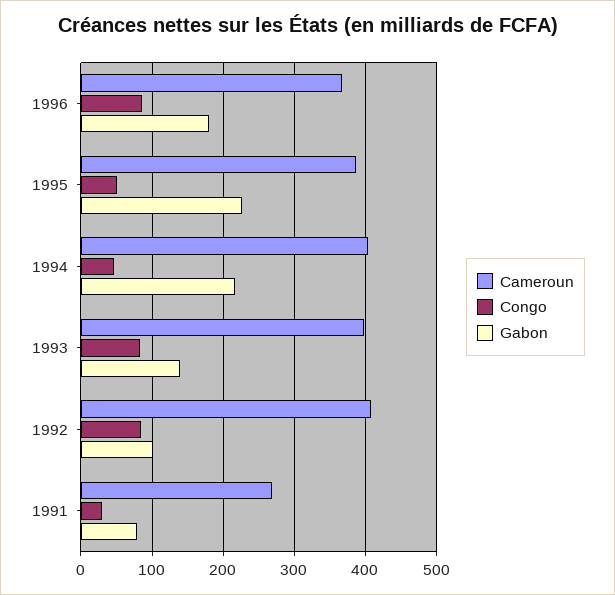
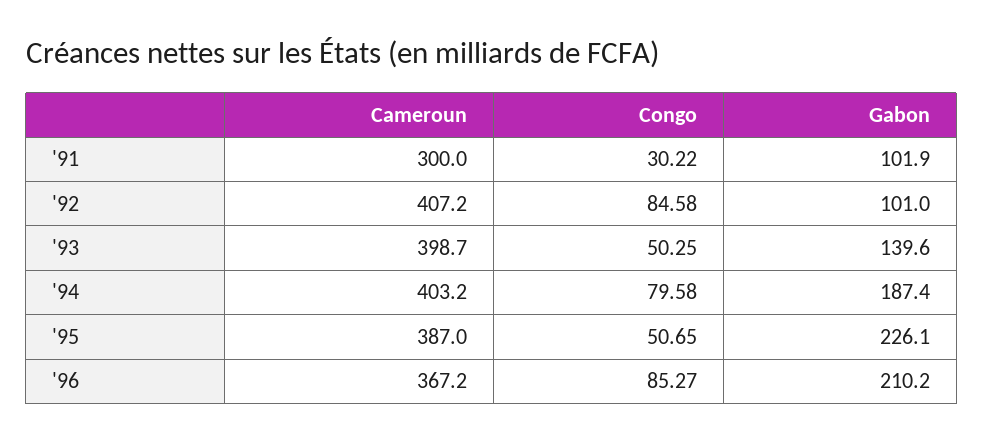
Gabon, 1996: 180 -> 210.2
Congo, 1994: 50 -> 79.58
Gabon, 1994: 220 -> 187.4
Congo, 1993: 80 -> 50.25
Cameroun, 1991: 270 -> 300
Gabon, 1991: 80 -> 101.9

